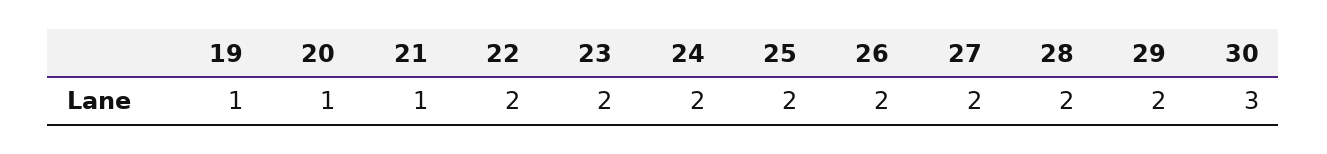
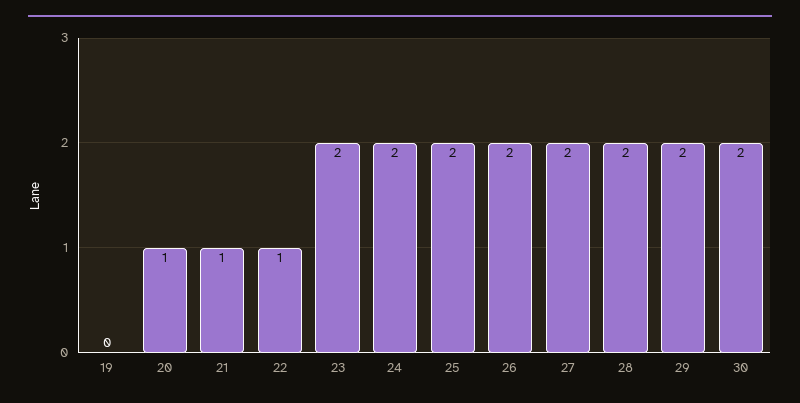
19: 1 -> 0
22: 2 -> 1
30: 3 -> 2

